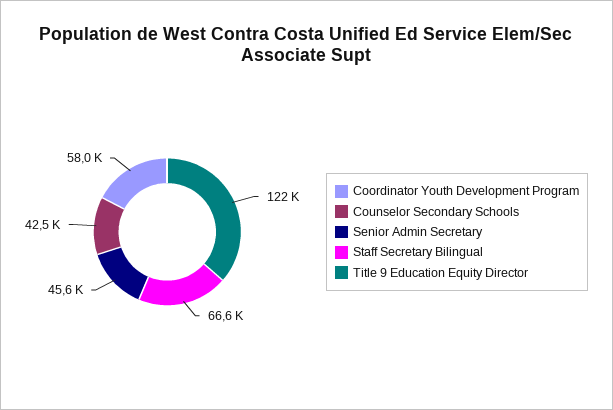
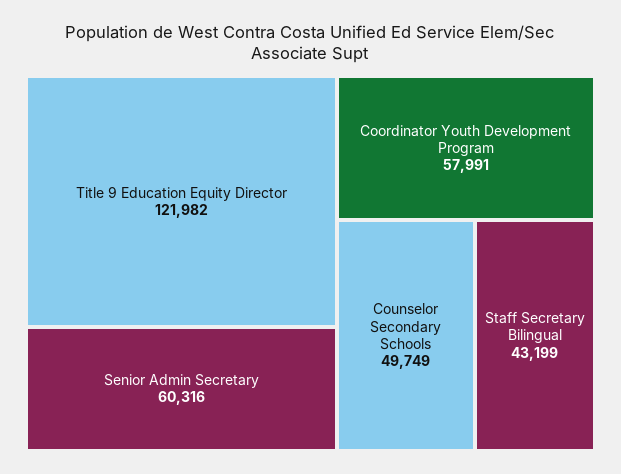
Counselor Secondary Schools: 42500 -> 49749
Senior Admin Secretary: 45600 -> 60316
Staff Secretary Bilingual: 66600 -> 43199

